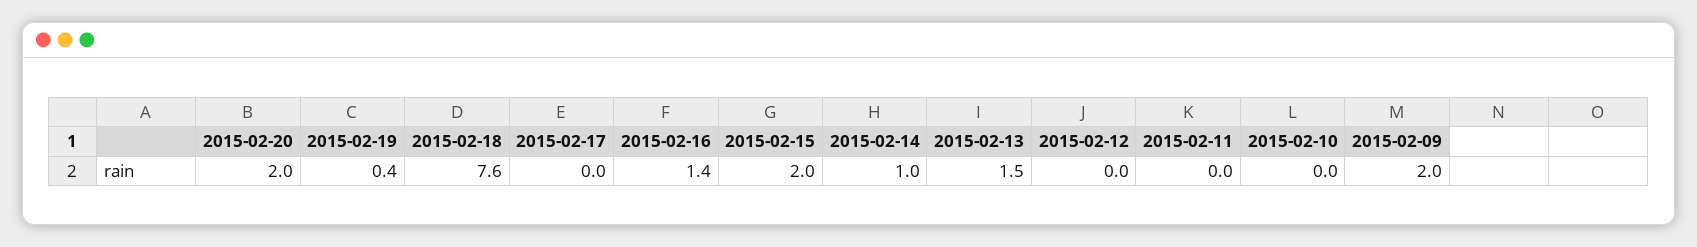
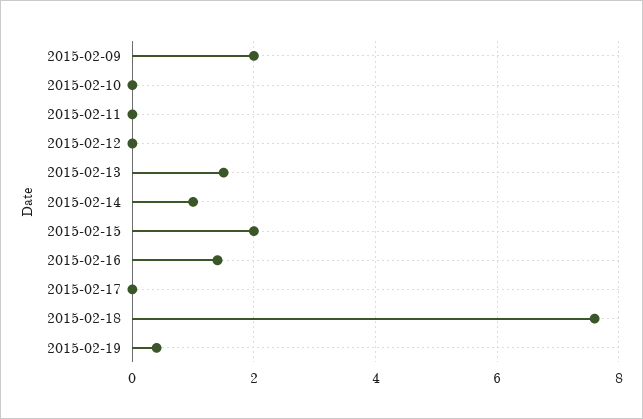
2015-02-20: 2 -> none

